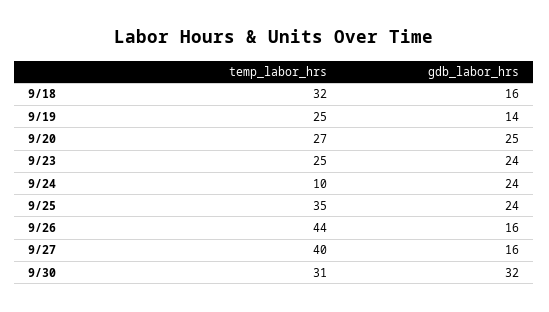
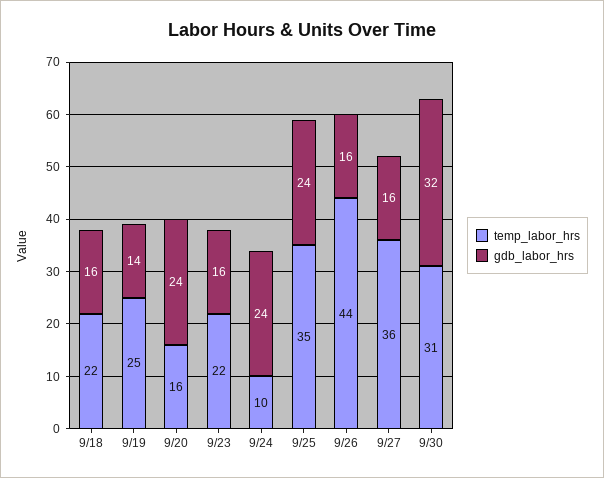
temp_labor_hrs, 9/18: 32 -> 22
temp_labor_hrs, 9/20: 27 -> 16
gdb_labor_hrs, 9/20: 25 -> 24
temp_labor_hrs, 9/23: 25 -> 22
gdb_labor_hrs, 9/23: 24 -> 16
temp_labor_hrs, 9/27: 40 -> 36

